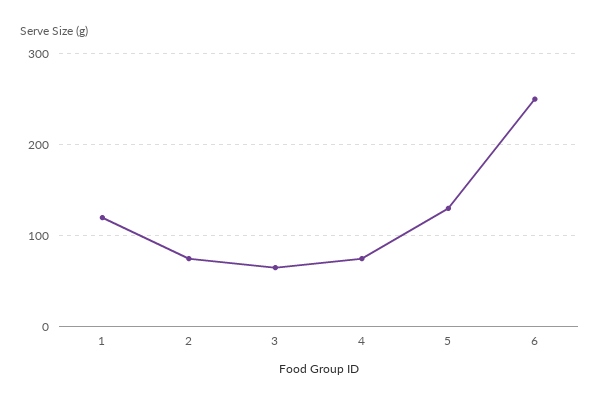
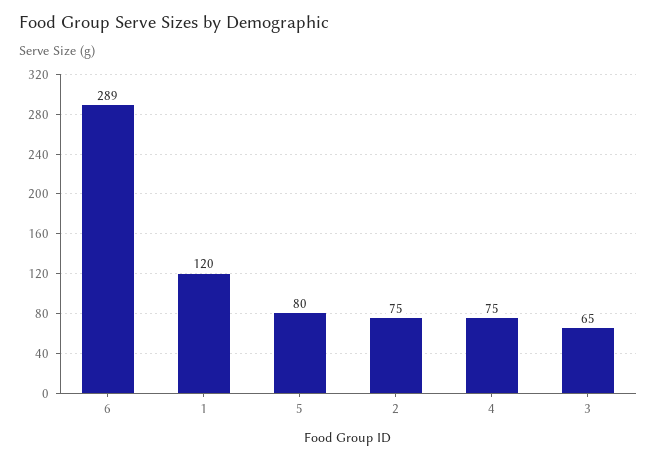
5: 130 -> 80
6: 250 -> 289

